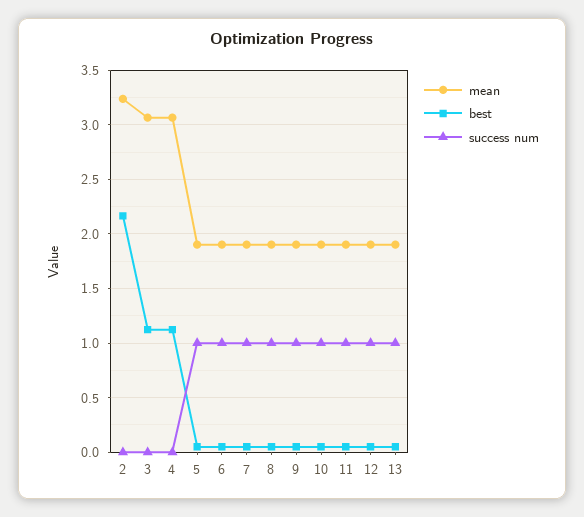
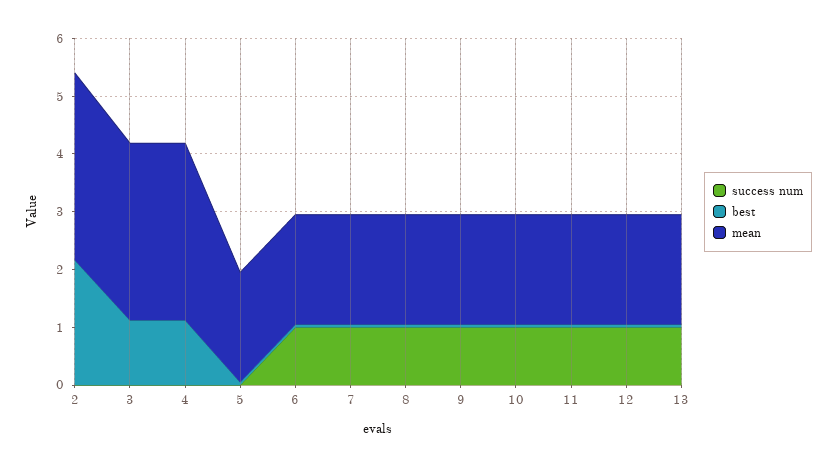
success num, 5: 1 -> 0

